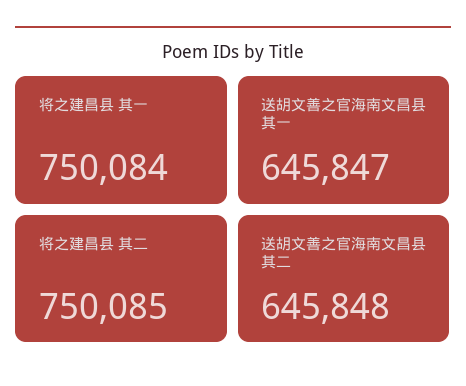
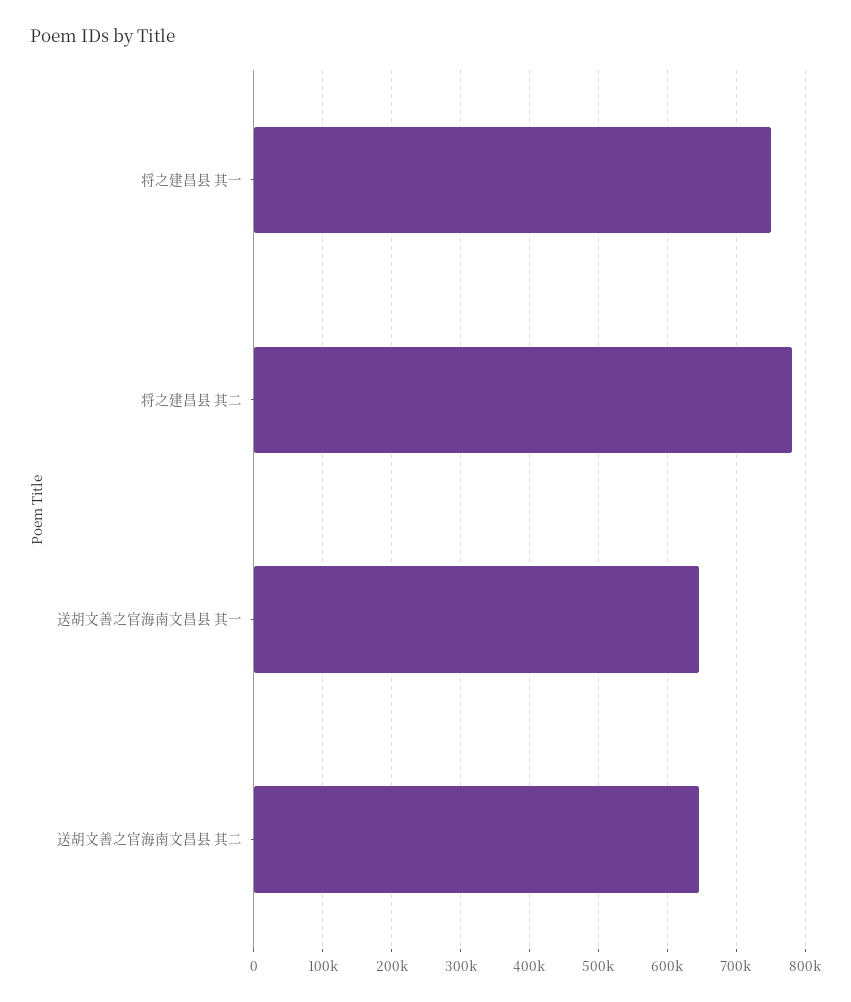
将之建昌县 其二: 750085 -> 780000

